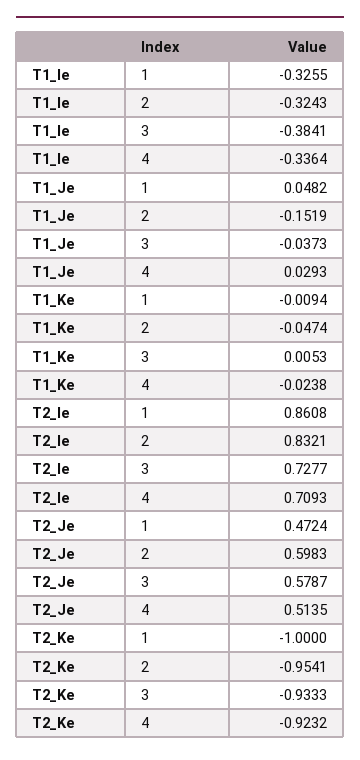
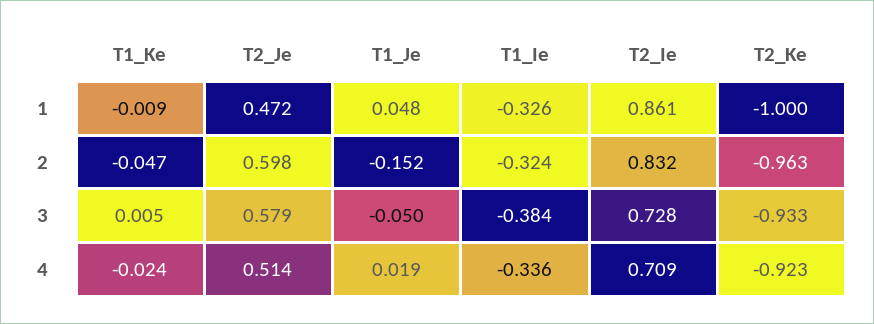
T1_Je, 3: -0.0373 -> -0.05
T1_Je, 4: 0.0293 -> 0.019
T2_Ke, 2: -0.9541 -> -0.963

